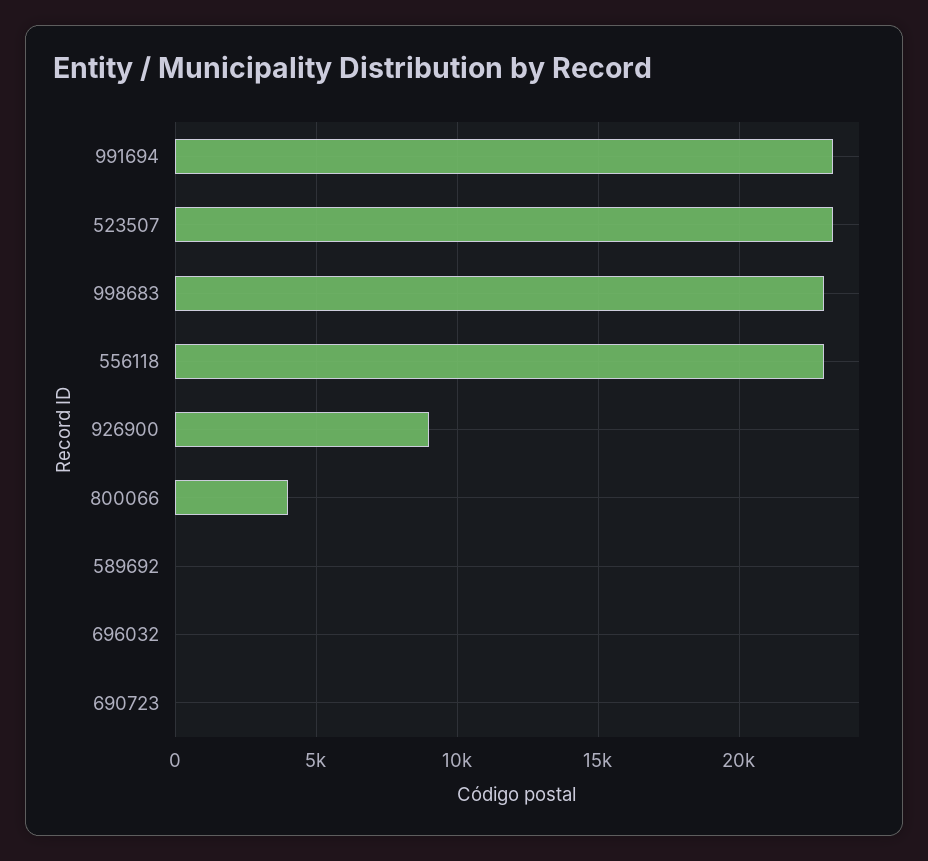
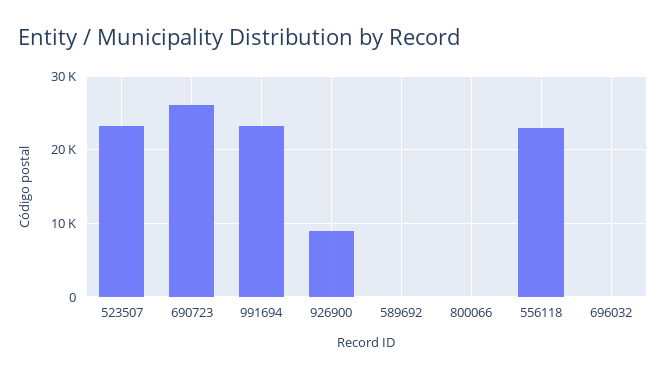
998683: 23000 -> none
800066: 4000 -> 0
690723: 0 -> 26000

